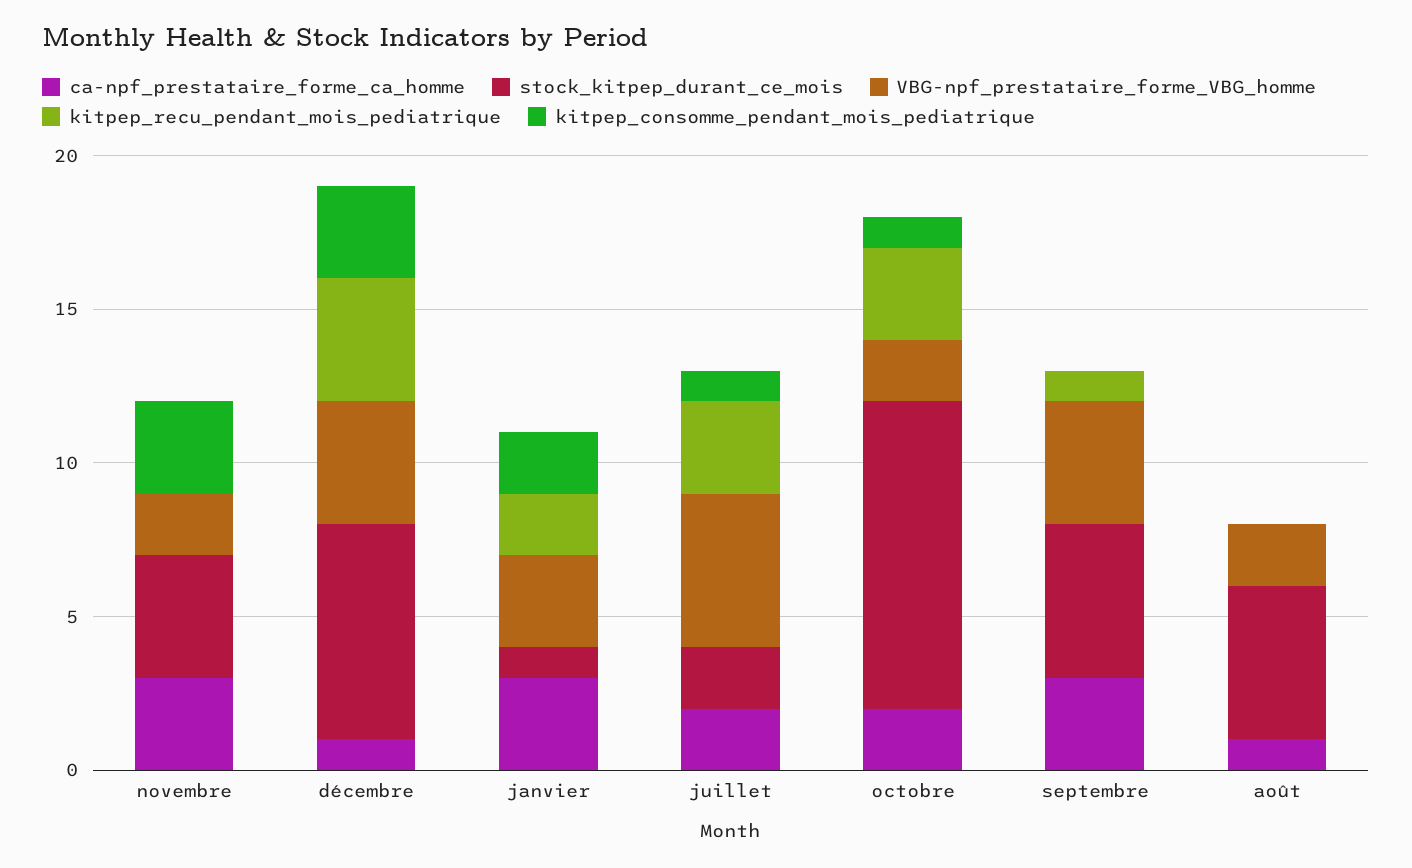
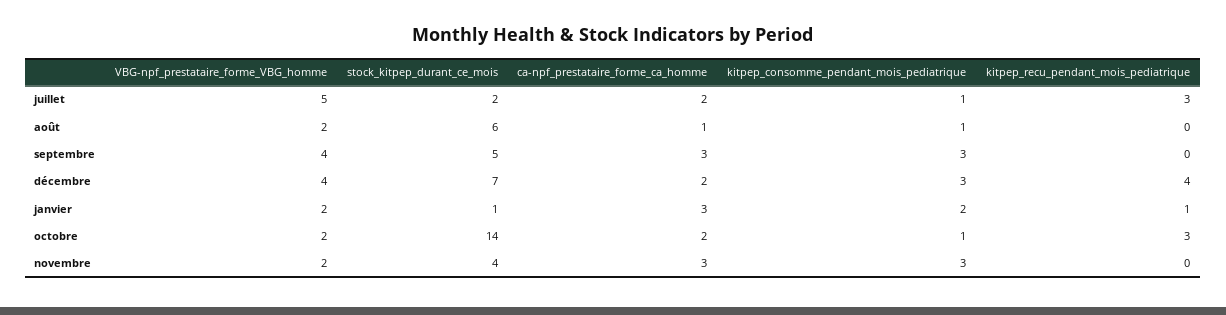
ca-npf_prestataire_forme_ca_homme, décembre: 1 -> 2
VBG-npf_prestataire_forme_VBG_homme, janvier: 3 -> 2
kitpep_recu_pendant_mois_pediatrique, janvier: 2 -> 1
stock_kitpep_durant_ce_mois, octobre: 10 -> 14
kitpep_recu_pendant_mois_pediatrique, septembre: 1 -> 0
kitpep_consomme_pendant_mois_pediatrique, septembre: 0 -> 3
stock_kitpep_durant_ce_mois, août: 5 -> 6
kitpep_consomme_pendant_mois_pediatrique, août: 0 -> 1

